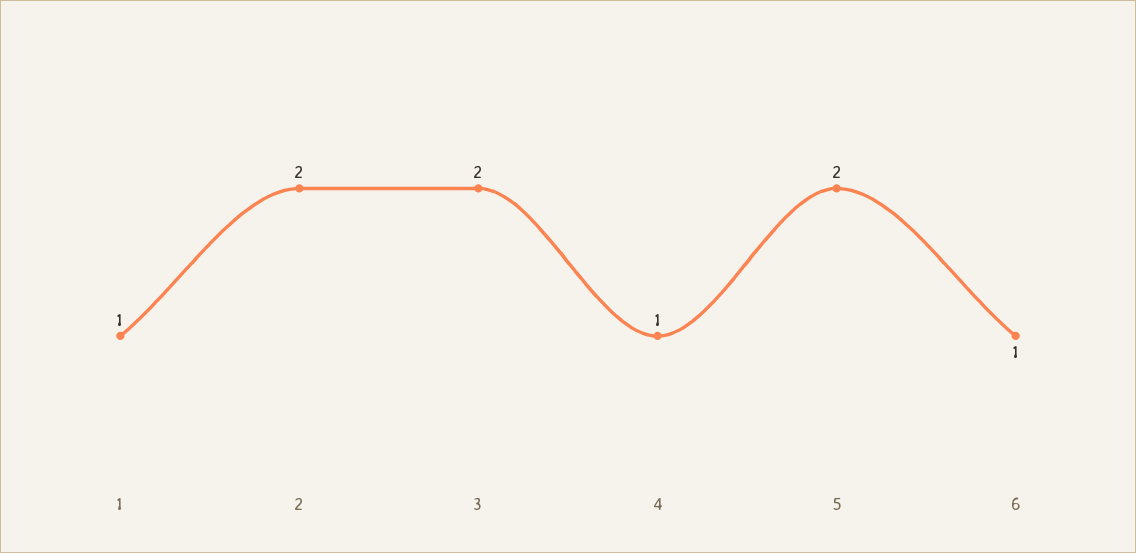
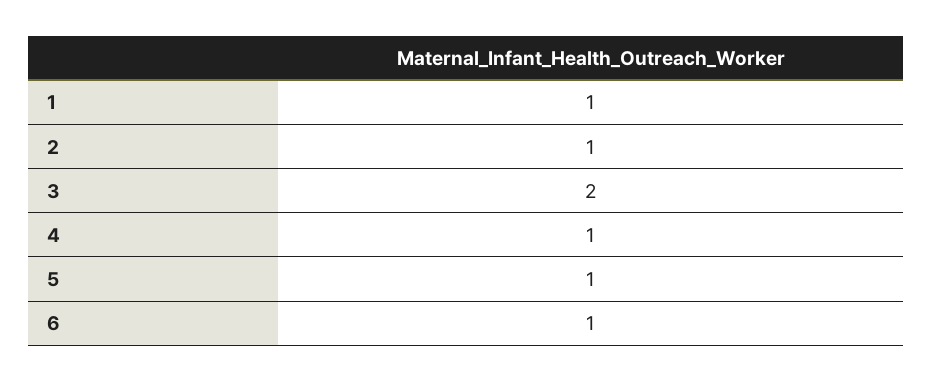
2: 2 -> 1
5: 2 -> 1

